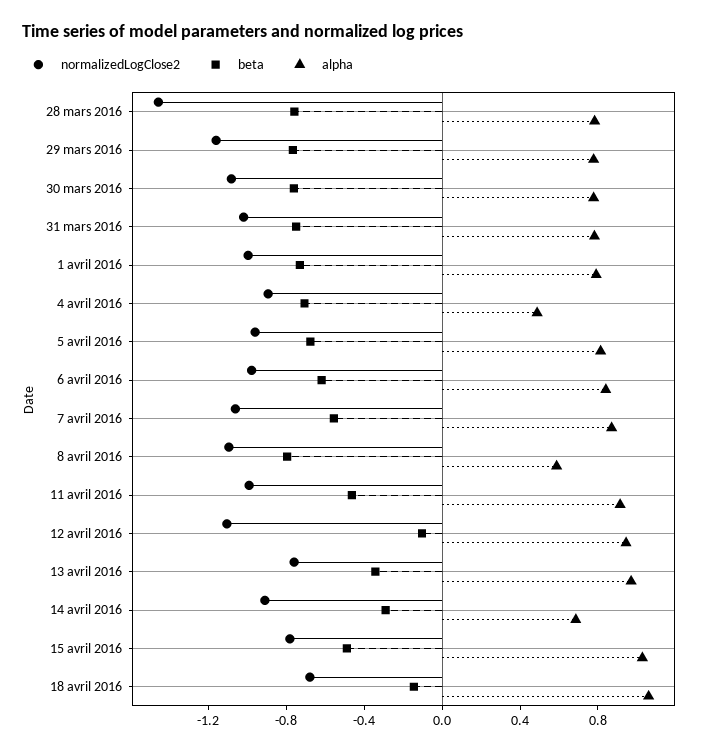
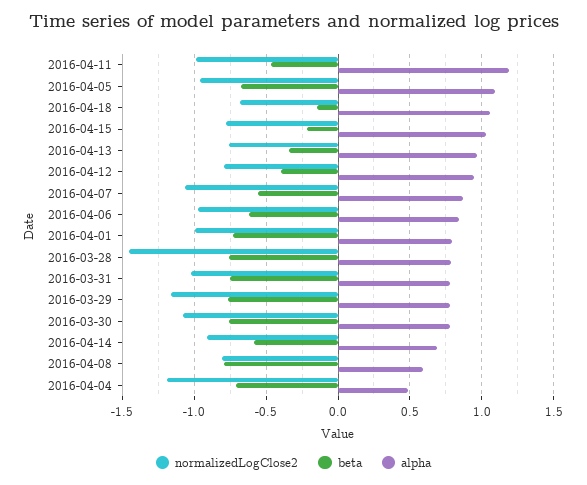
normalizedLogClose2, 4 avril 2016: -0.9 -> -1.2
alpha, 5 avril 2016: 0.8 -> 1.1
normalizedLogClose2, 8 avril 2016: -1.1 -> -0.8
alpha, 11 avril 2016: 0.9 -> 1.2
normalizedLogClose2, 12 avril 2016: -1.1 -> -0.8
beta, 12 avril 2016: -0.1 -> -0.4
beta, 14 avril 2016: -0.3 -> -0.6
beta, 15 avril 2016: -0.5 -> -0.2

